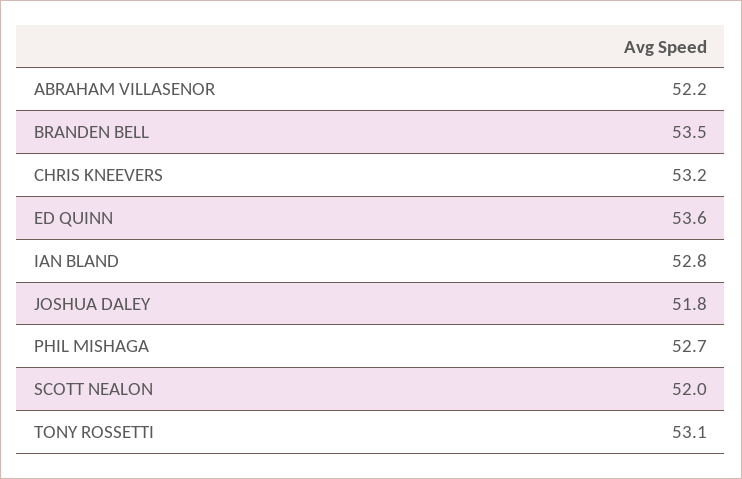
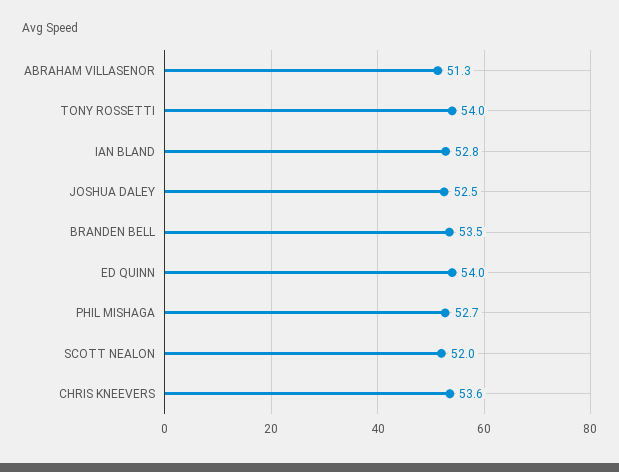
ABRAHAM VILLASENOR: 52.2 -> 51.3
CHRIS KNEEVERS: 53.2 -> 53.6
ED QUINN: 53.6 -> 54
JOSHUA DALEY: 51.8 -> 52.5
TONY ROSSETTI: 53.1 -> 54

